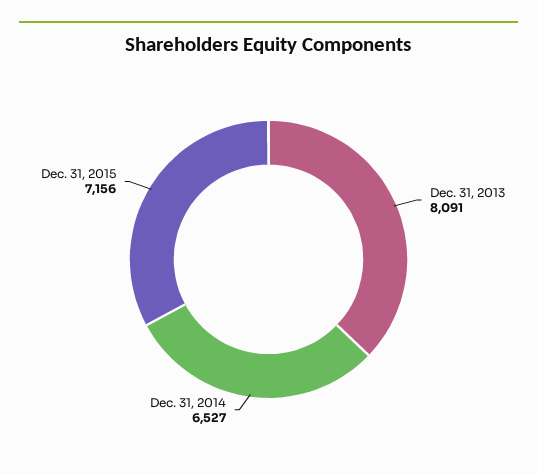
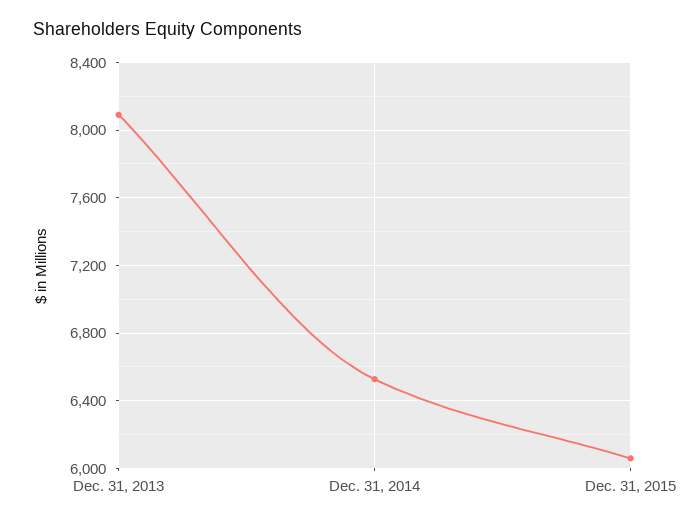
Dec. 31, 2015: 7156 -> 6050

